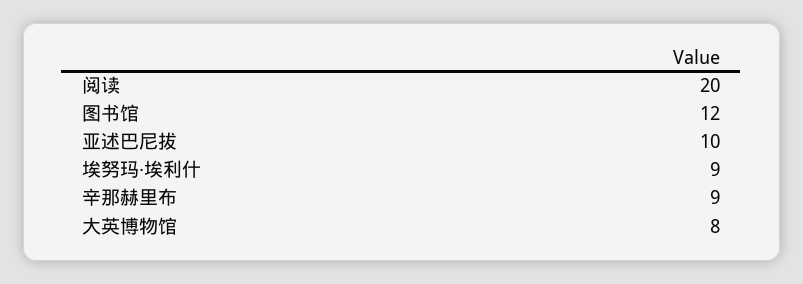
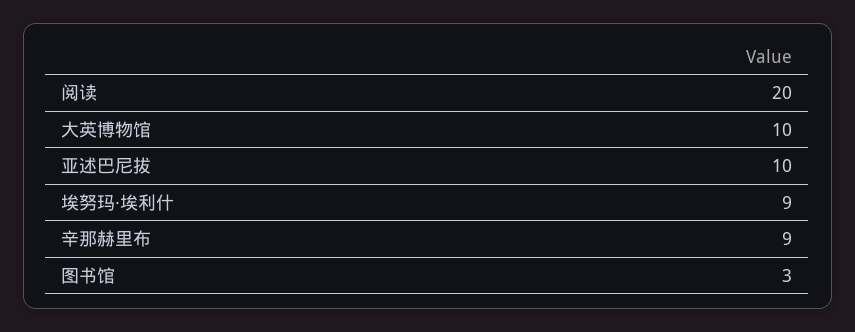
图书馆: 12 -> 3
大英博物馆: 8 -> 10

